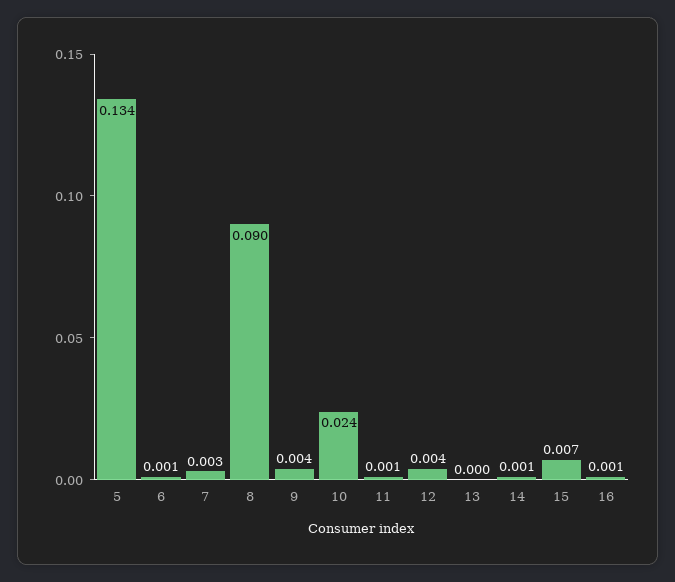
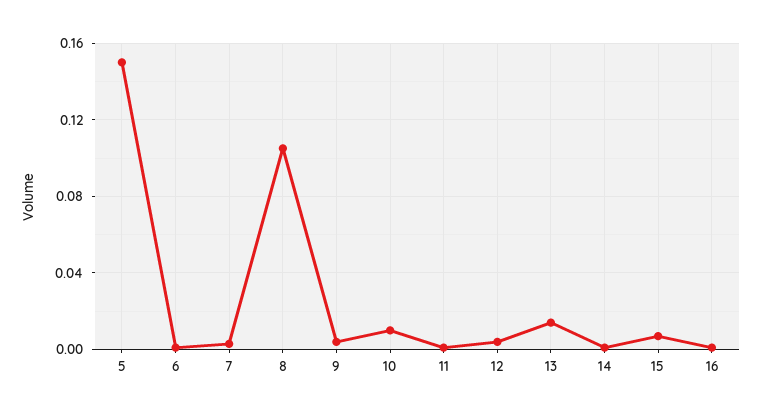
5: 0.134 -> 0.15
8: 0.09 -> 0.105
10: 0.024 -> 0.01
13: 0 -> 0.015

